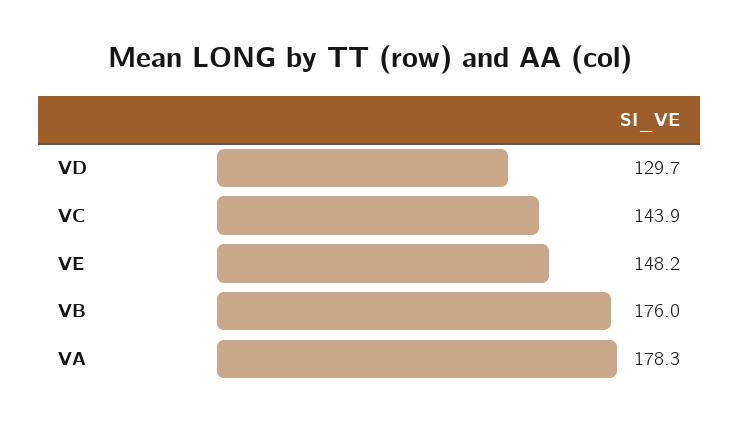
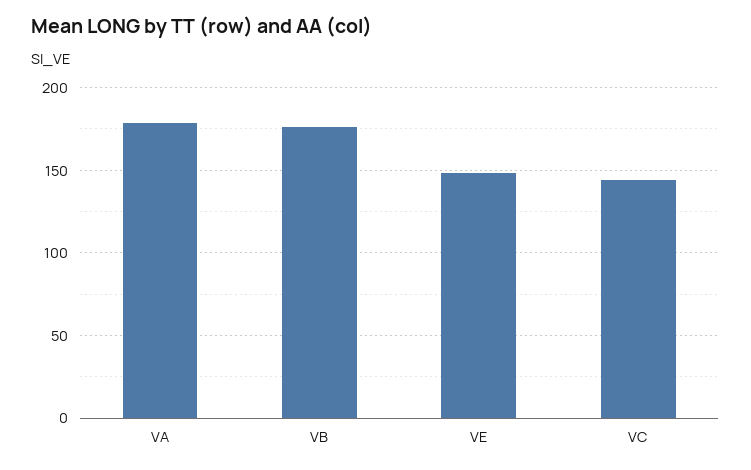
VD: 129.7 -> none

